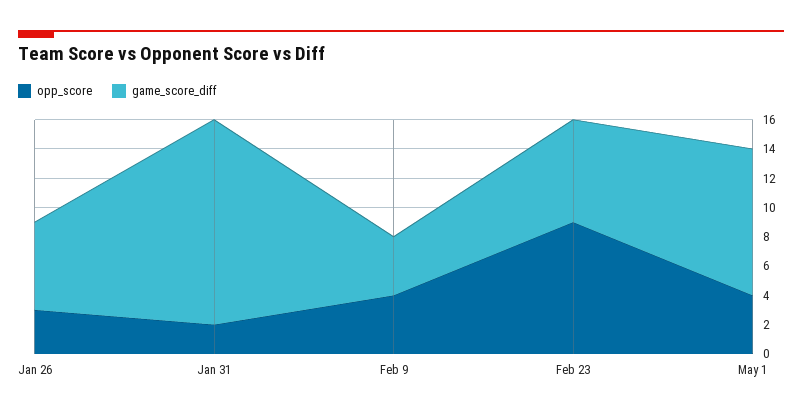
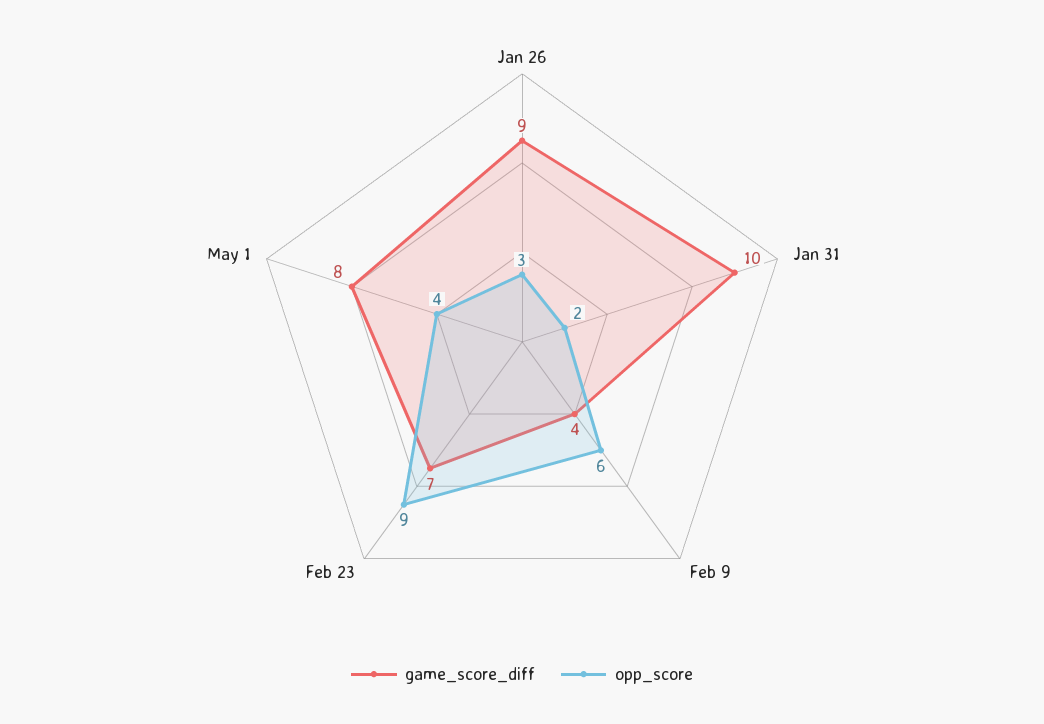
game_score_diff, Jan 26: 6 -> 9
game_score_diff, Jan 31: 14 -> 10
opp_score, Feb 9: 4 -> 6
game_score_diff, May 1: 10 -> 8

